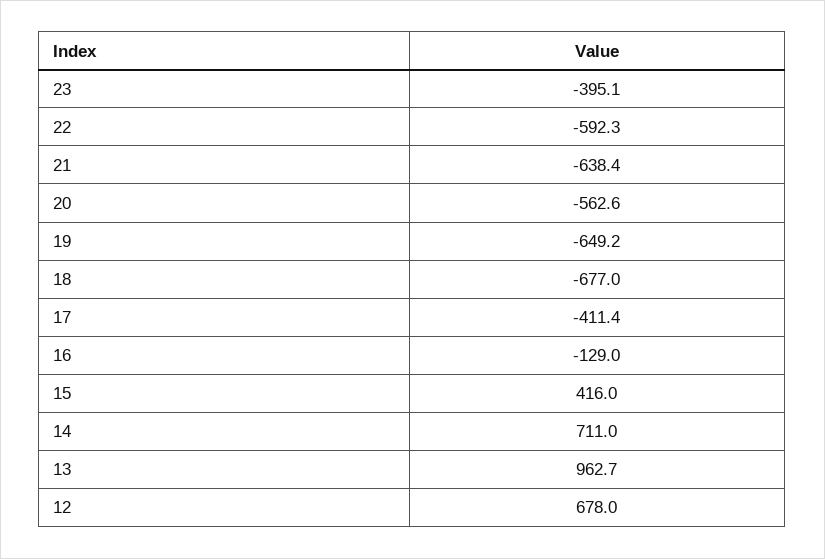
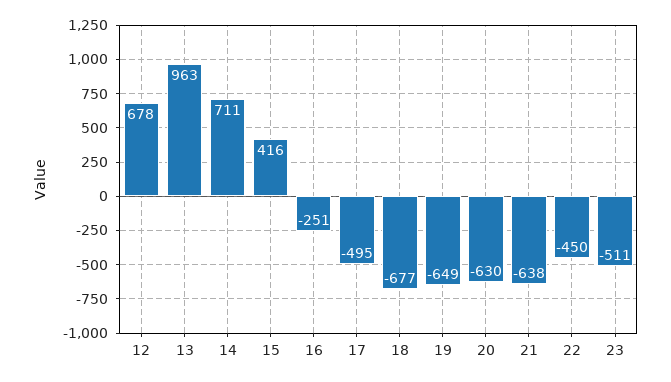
23: -395.1 -> -511
22: -592.3 -> -450
20: -562.6 -> -630
17: -411.4 -> -495
16: -129 -> -251

